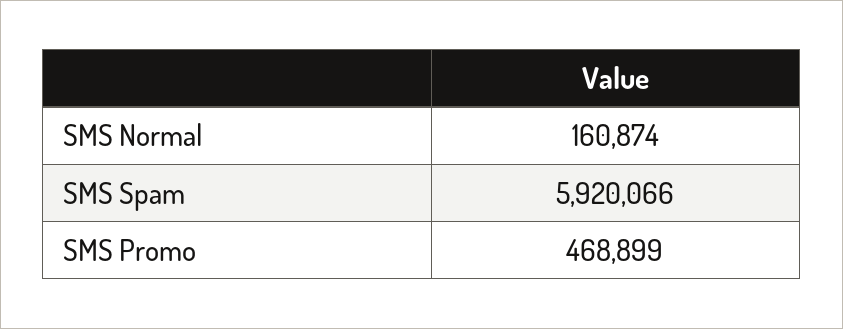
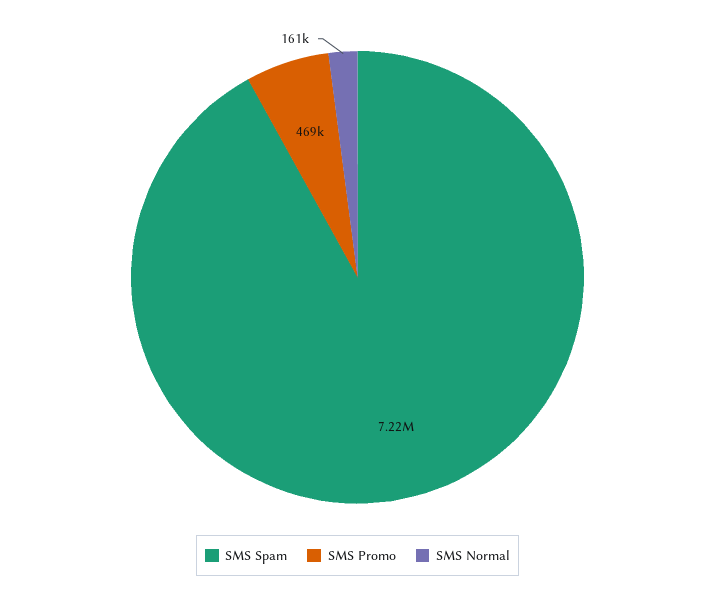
SMS Spam: 5920066 -> 7220000

